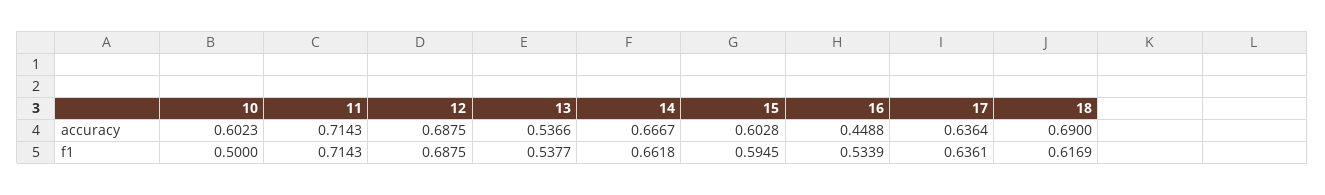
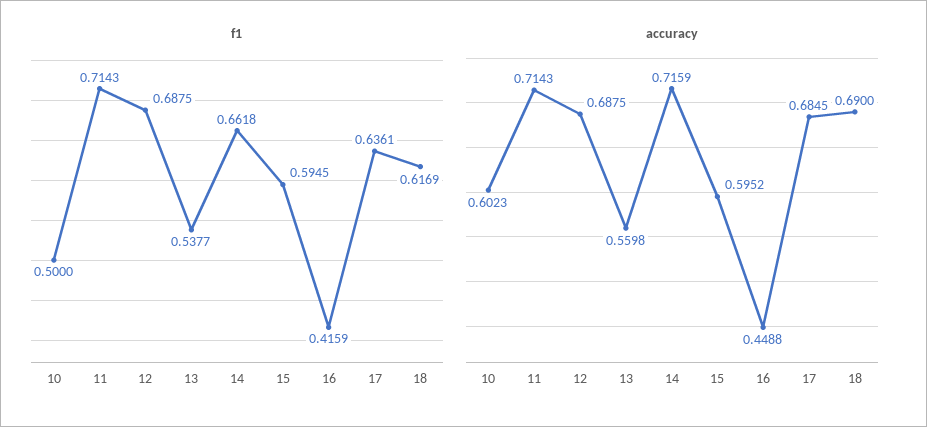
accuracy, 13: 0.5366 -> 0.5598
accuracy, 14: 0.6667 -> 0.7159
accuracy, 15: 0.6028 -> 0.5952
accuracy, 17: 0.6364 -> 0.6845
f1, 16: 0.5339 -> 0.4159

